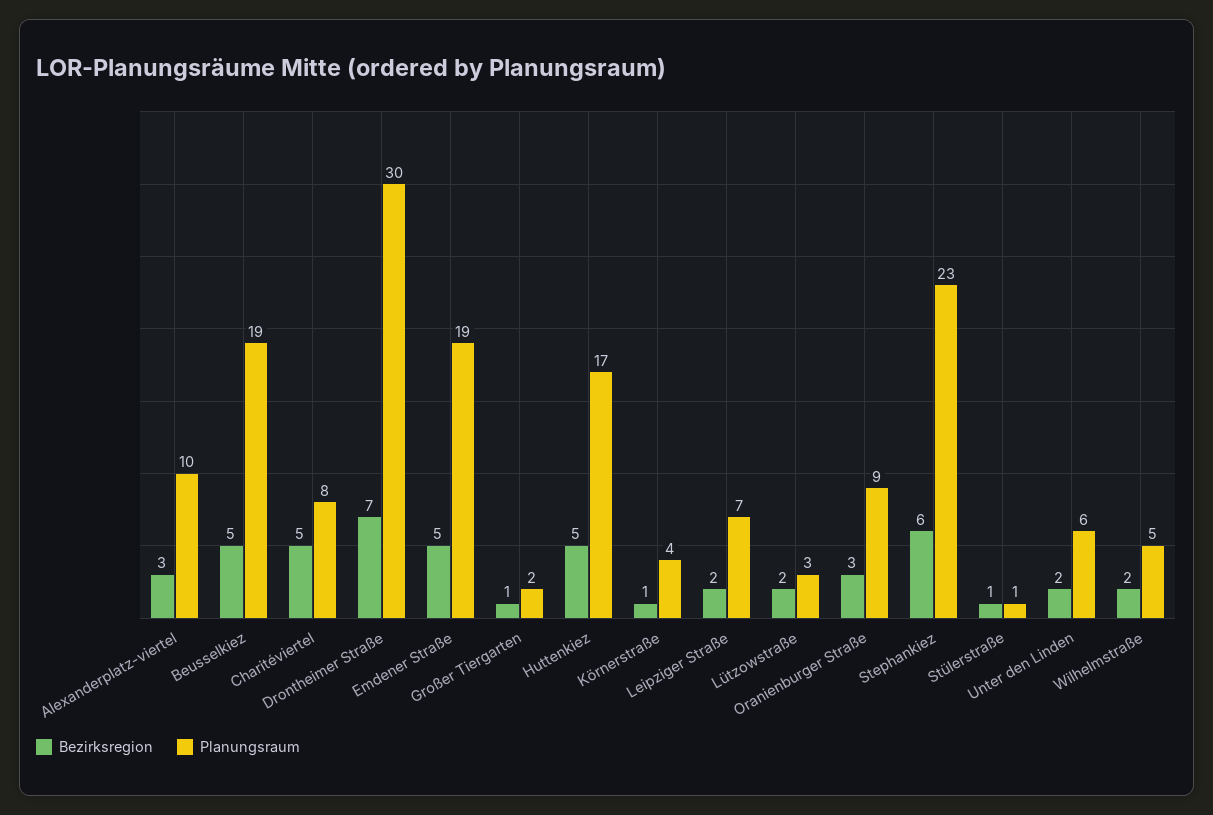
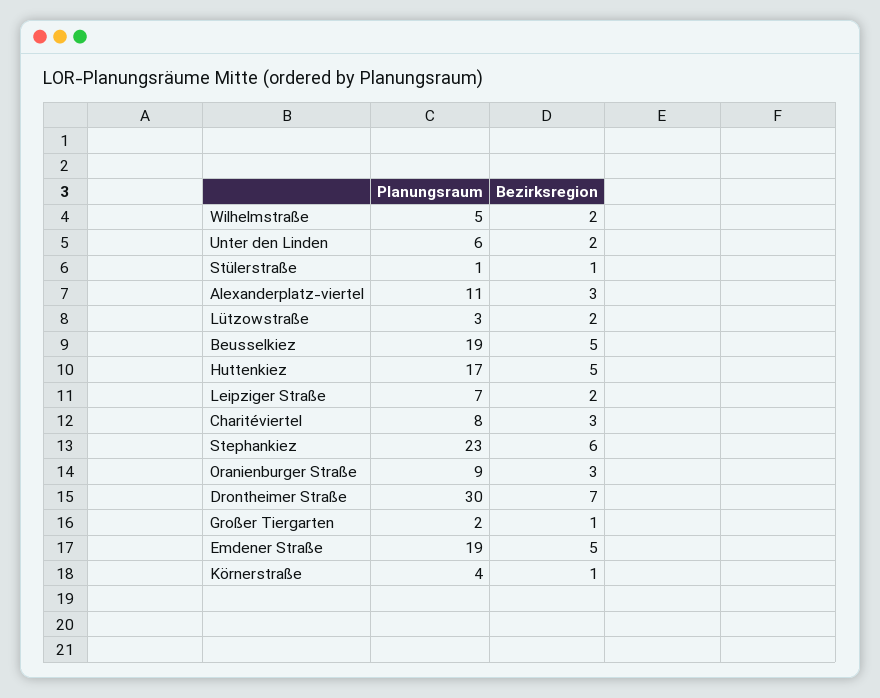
Planungsraum, Alexanderplatz-viertel: 10 -> 11
Bezirksregion, Charitéviertel: 5 -> 3

